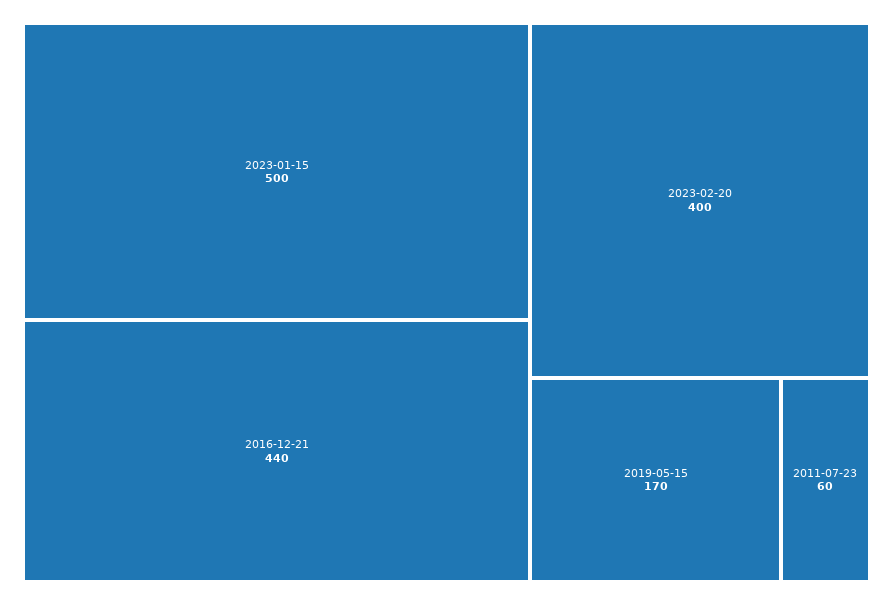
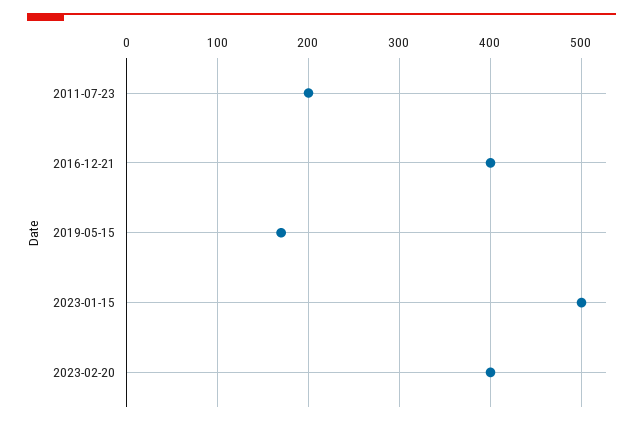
2016-12-21: 440 -> 400
2011-07-23: 60 -> 200

